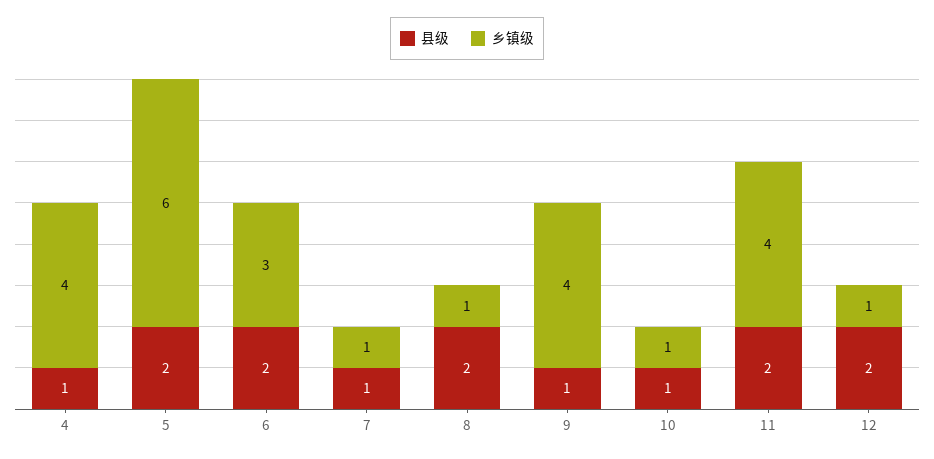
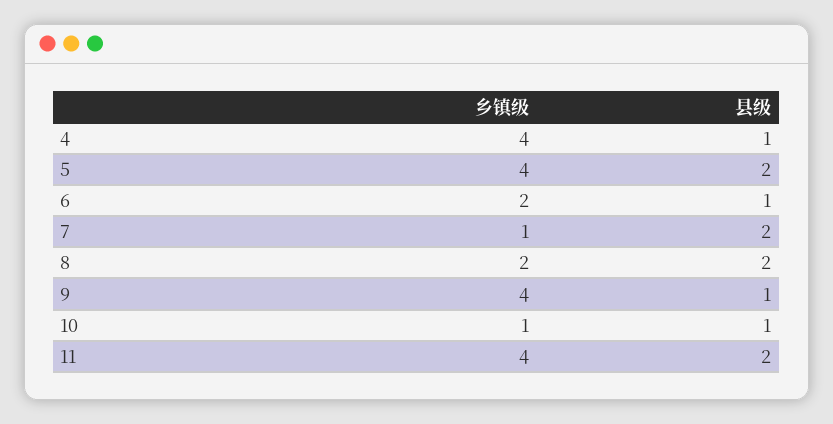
乡镇级, 5: 6 -> 4
县级, 6: 2 -> 1
乡镇级, 6: 3 -> 2
县级, 7: 1 -> 2
乡镇级, 8: 1 -> 2
县级, 12: 2 -> none
乡镇级, 12: 1 -> none

